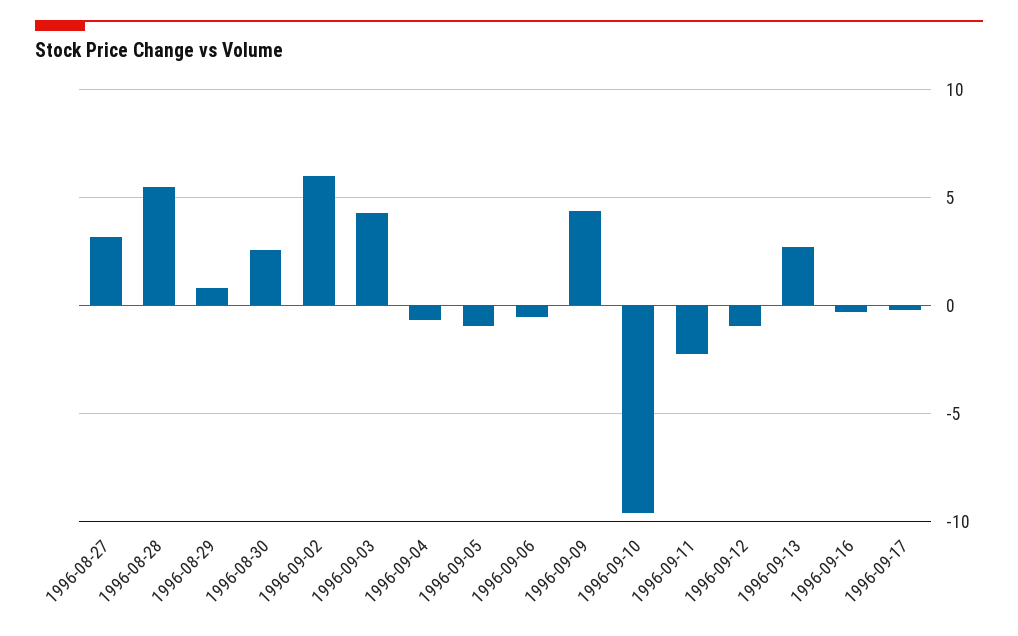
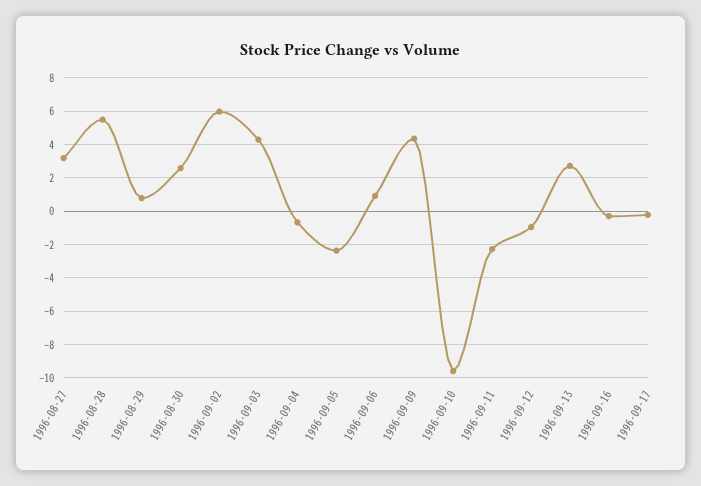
1996-09-05: -1 -> -2.5
1996-09-06: -0.5 -> 1

